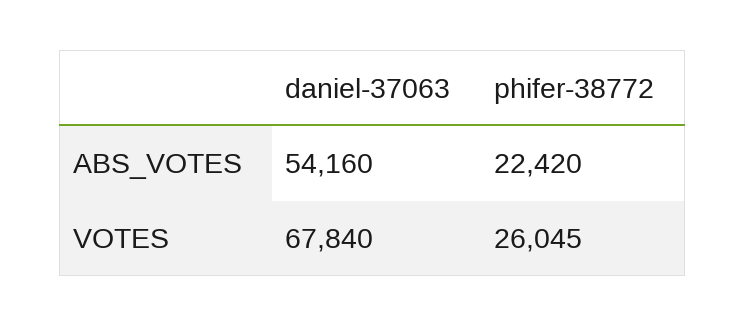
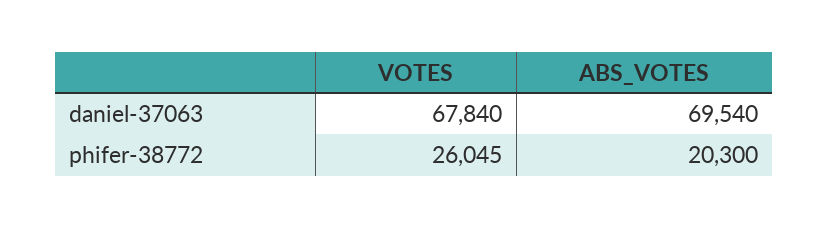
daniel-37063, ABS_VOTES: 54160 -> 69540
phifer-38772, ABS_VOTES: 22420 -> 20300

